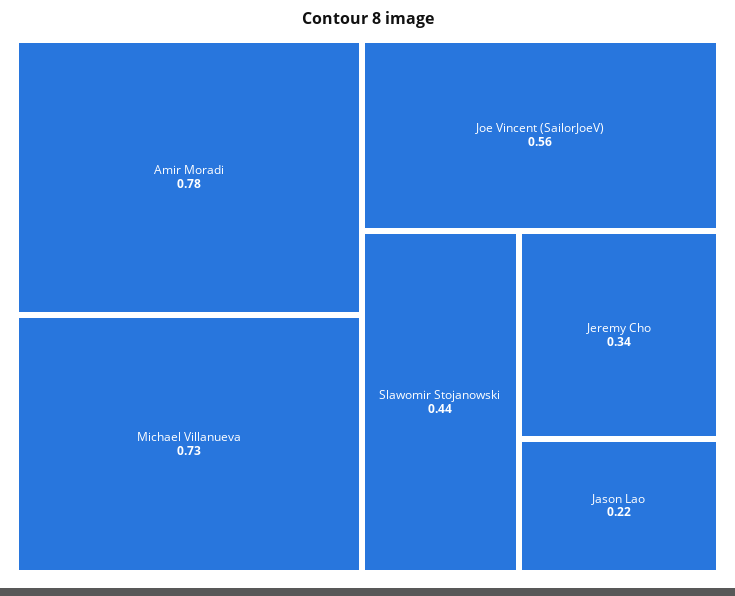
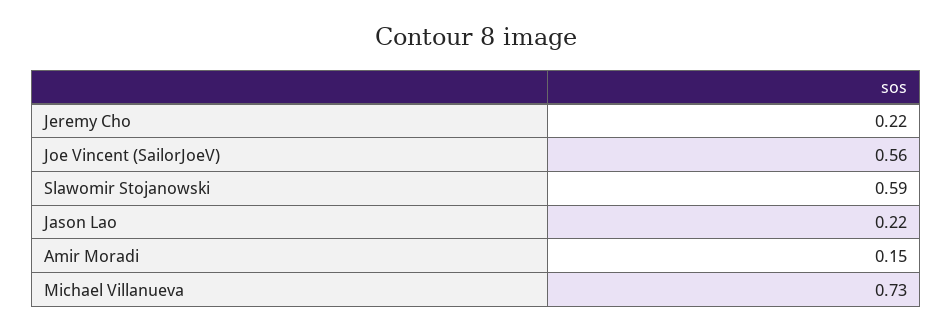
Amir Moradi: 0.78 -> 0.15
Slawomir Stojanowski: 0.44 -> 0.59
Jeremy Cho: 0.34 -> 0.22

